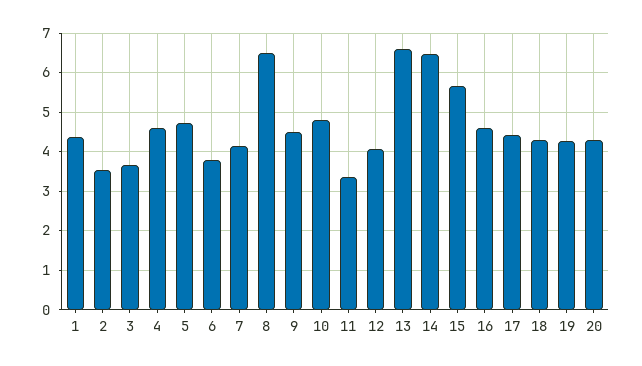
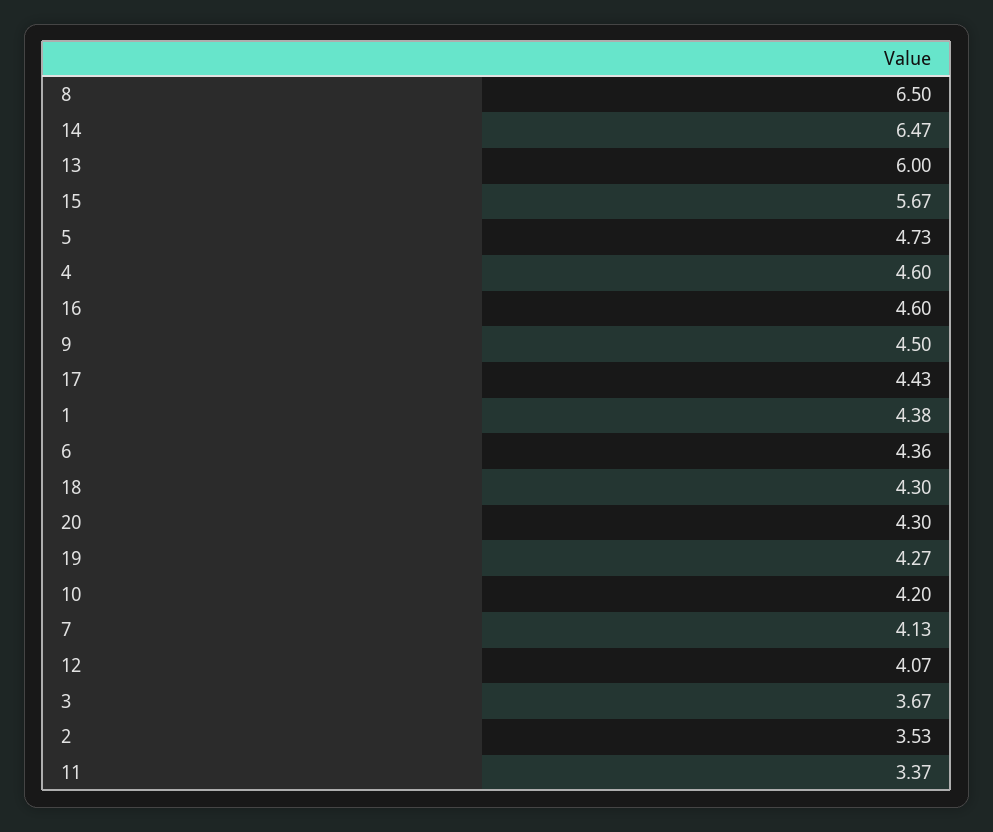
6: 3.8 -> 4.36
10: 4.8 -> 4.2
13: 6.6 -> 6

